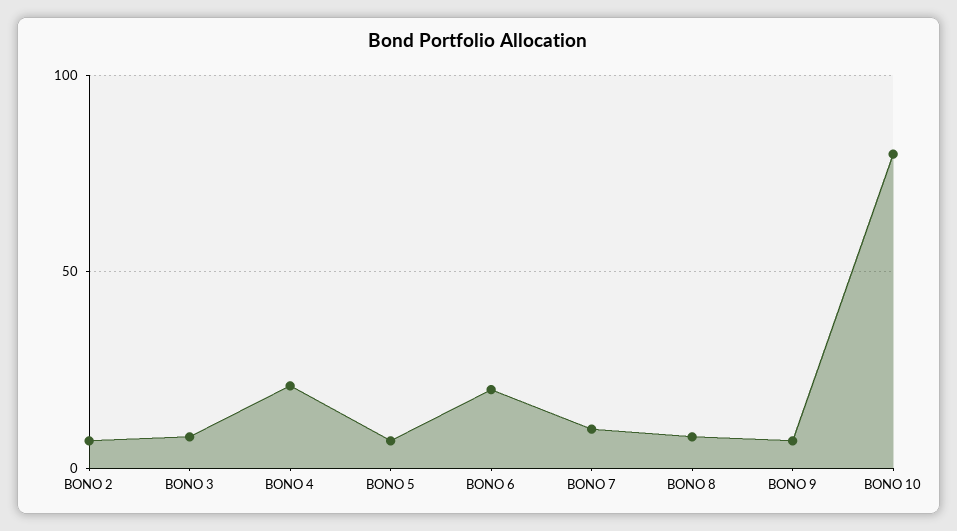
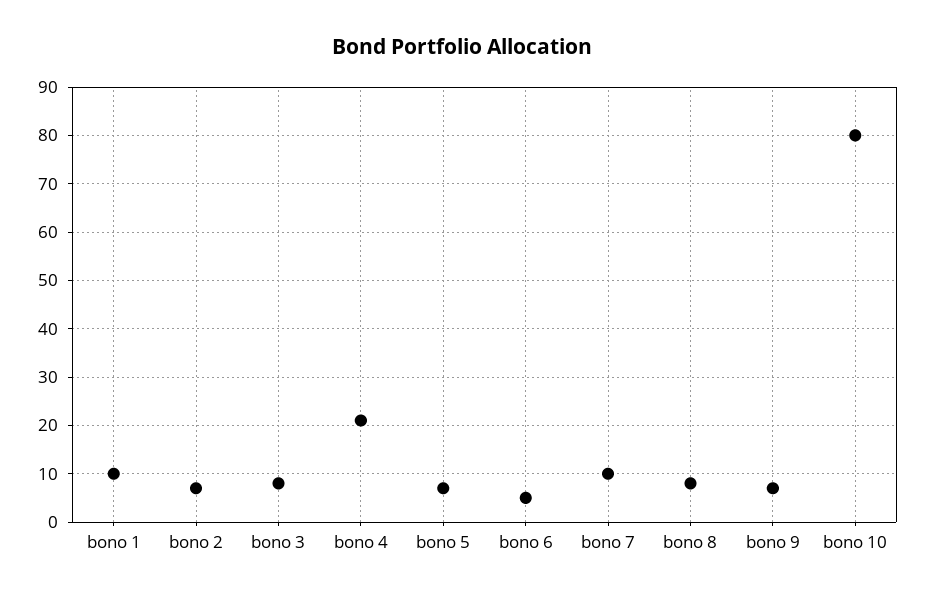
BONO 6: 20 -> 5
bono 1: none -> 10

